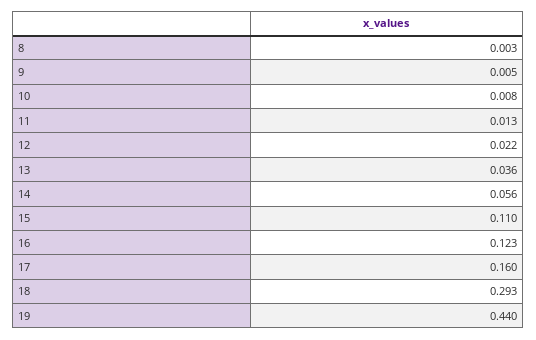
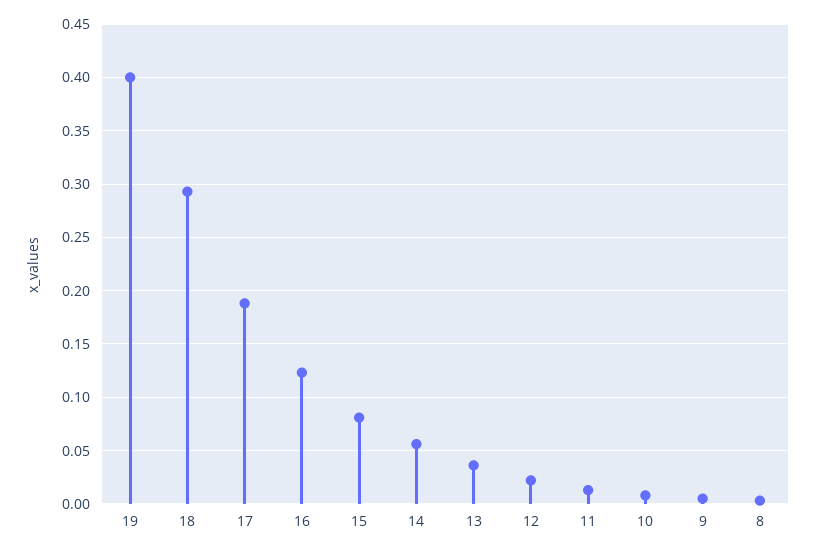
15: 0.11 -> 0.08
17: 0.16 -> 0.19
19: 0.44 -> 0.4

